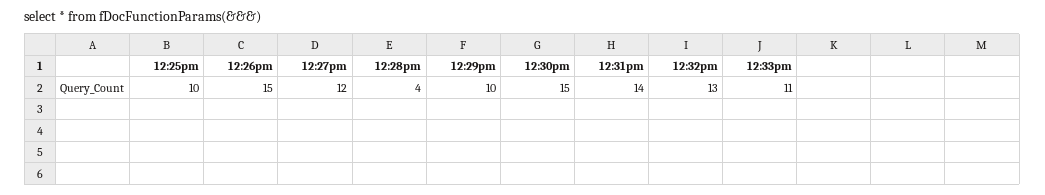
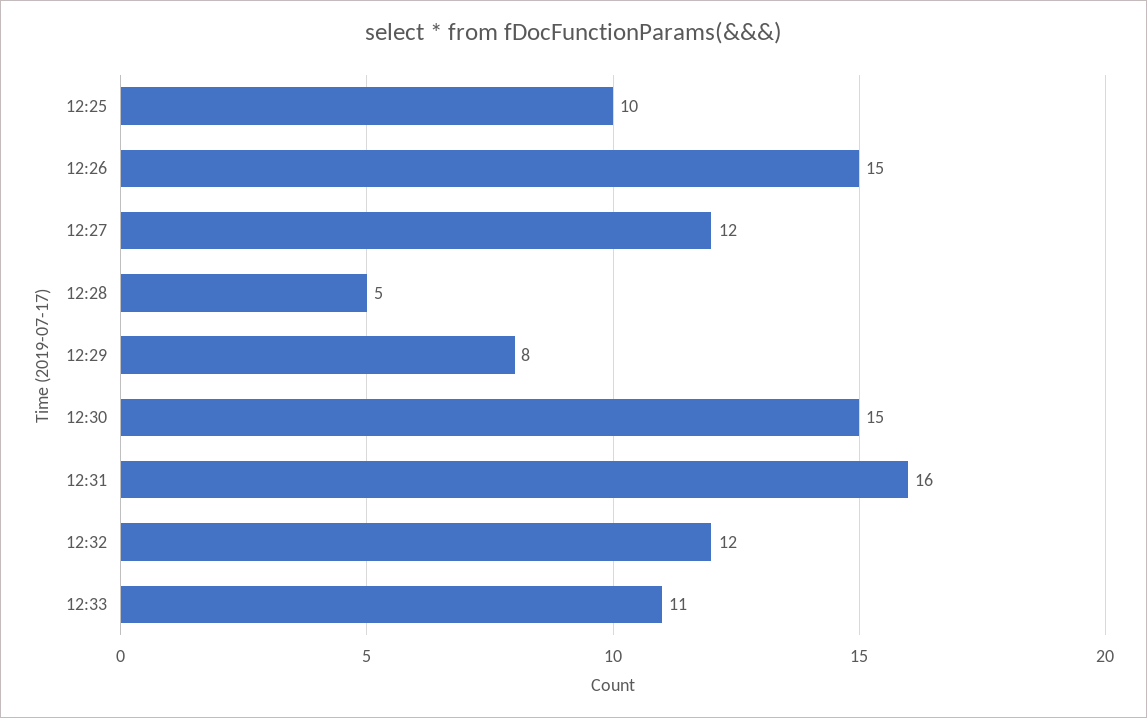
12:28pm: 4 -> 5
12:29pm: 10 -> 8
12:31pm: 14 -> 16
12:32pm: 13 -> 12

